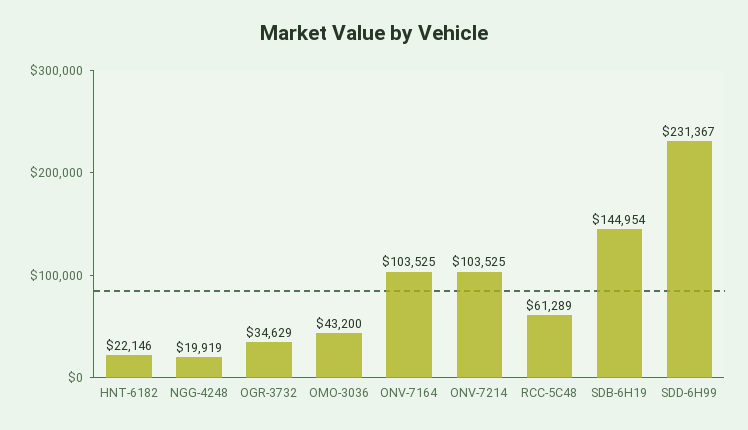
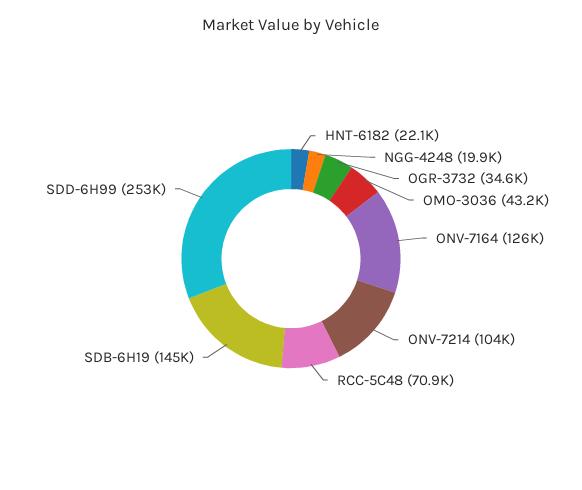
ONV-7164: 103525 -> 126000
RCC-5C48: 61289 -> 70900
SDD-6H99: 231367 -> 253000

